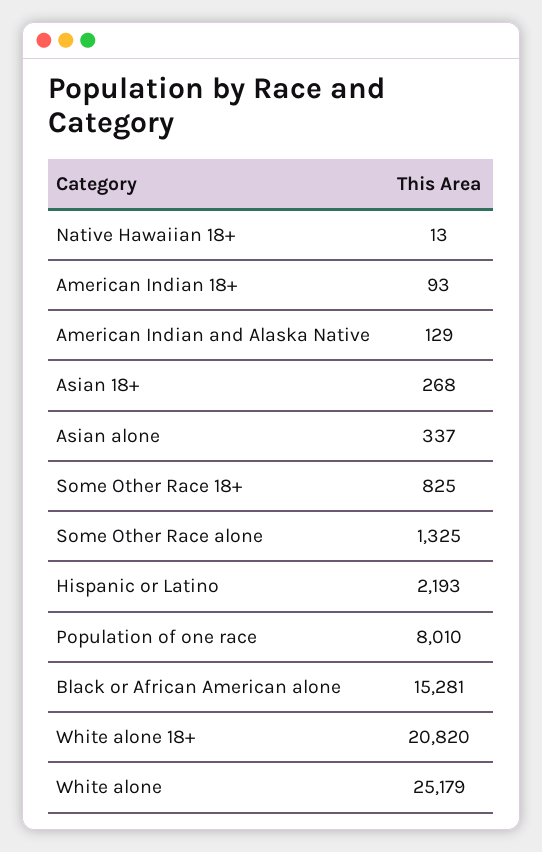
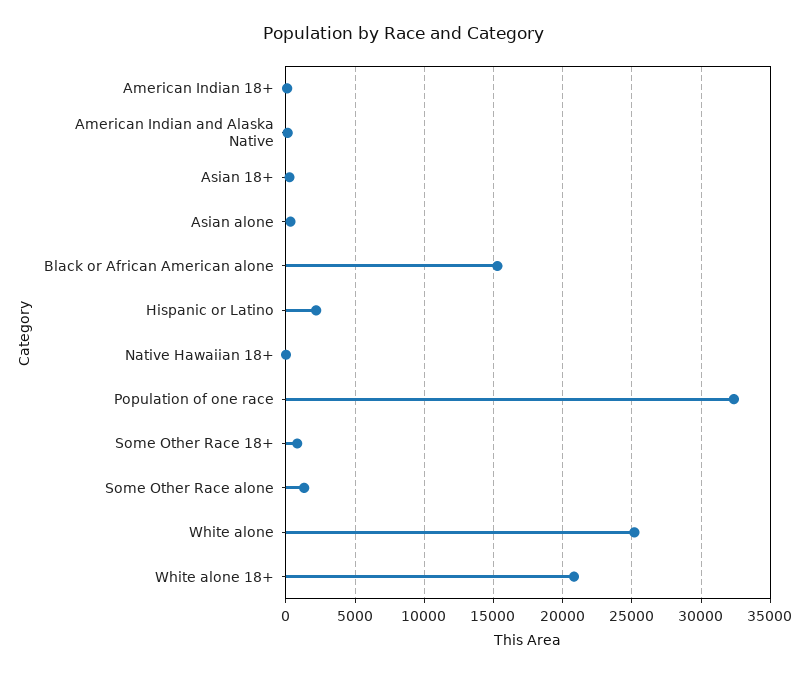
Population of one race: 8010 -> 32500

